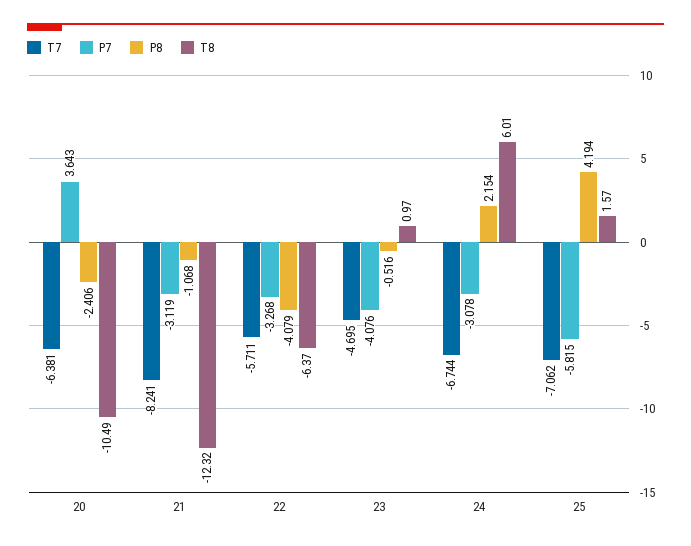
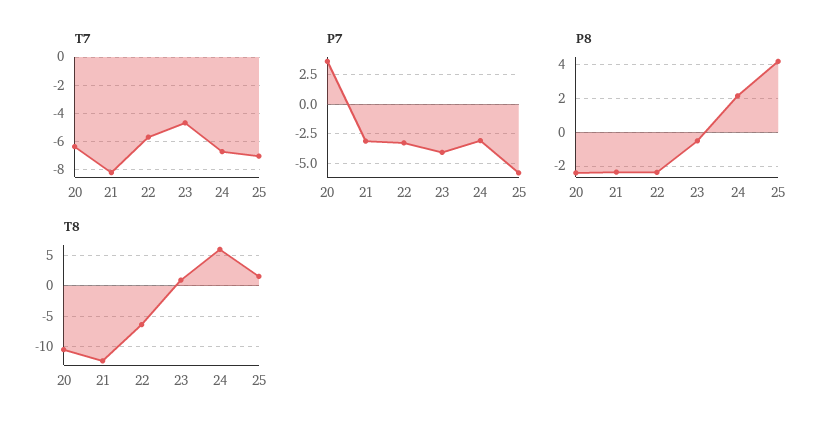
P8, 21: -1.068 -> -2.5
P8, 22: -4.079 -> -2.5

